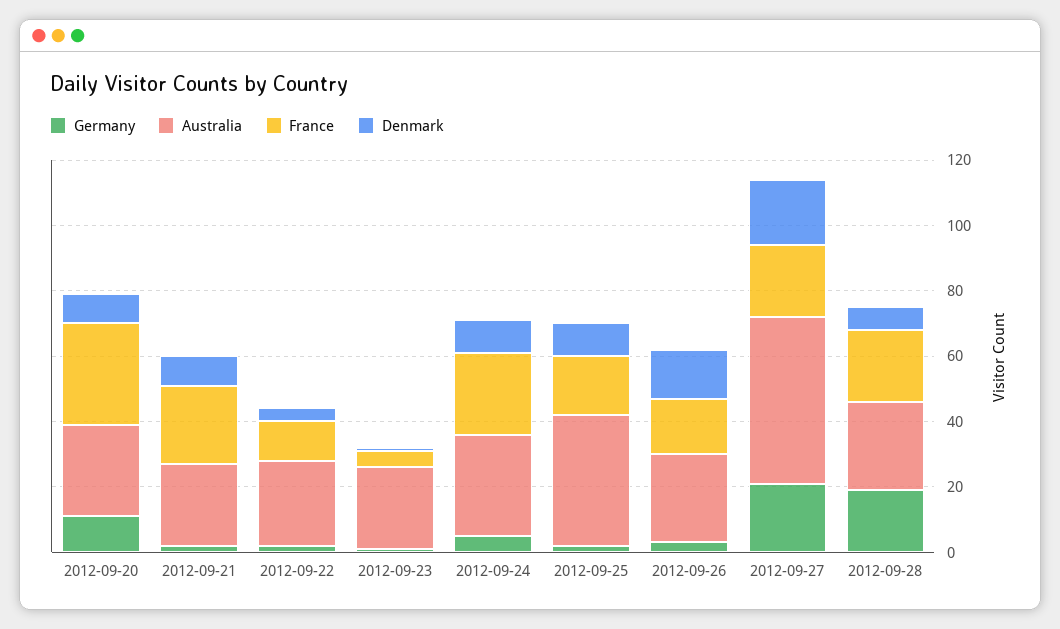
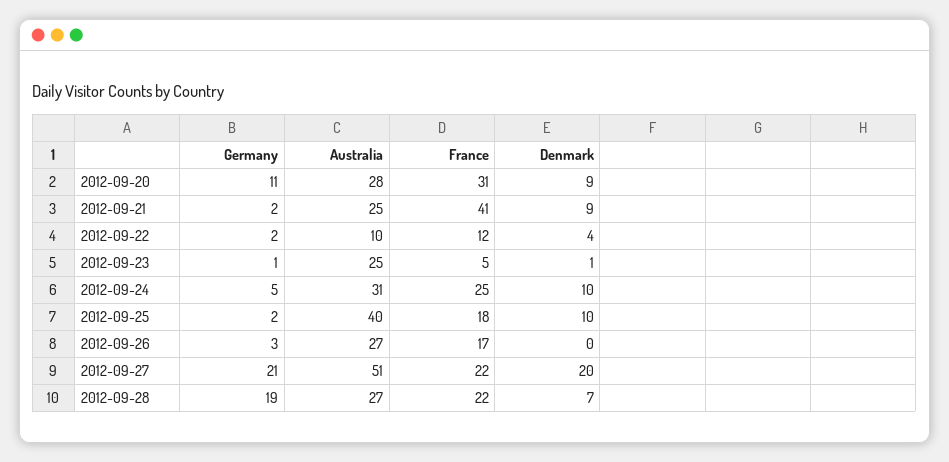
France, 2012-09-21: 25 -> 41
Australia, 2012-09-22: 25 -> 10
Denmark, 2012-09-26: 15 -> 0

